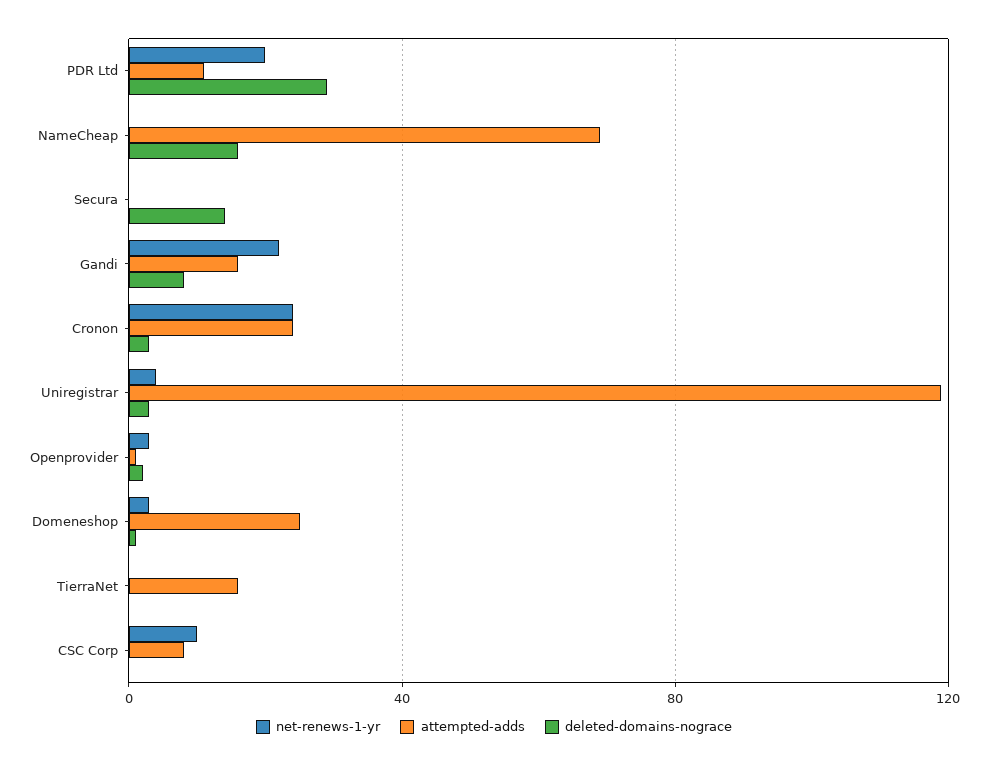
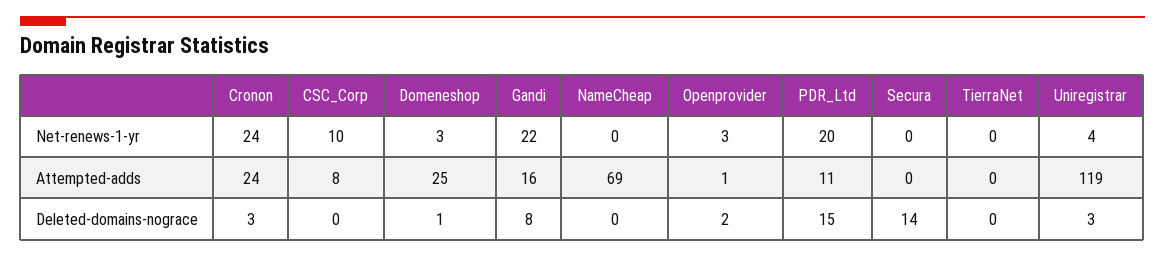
deleted-domains-nograce, PDR Ltd: 30 -> 15
deleted-domains-nograce, NameCheap: 15 -> 0
attempted-adds, TierraNet: 15 -> 0

